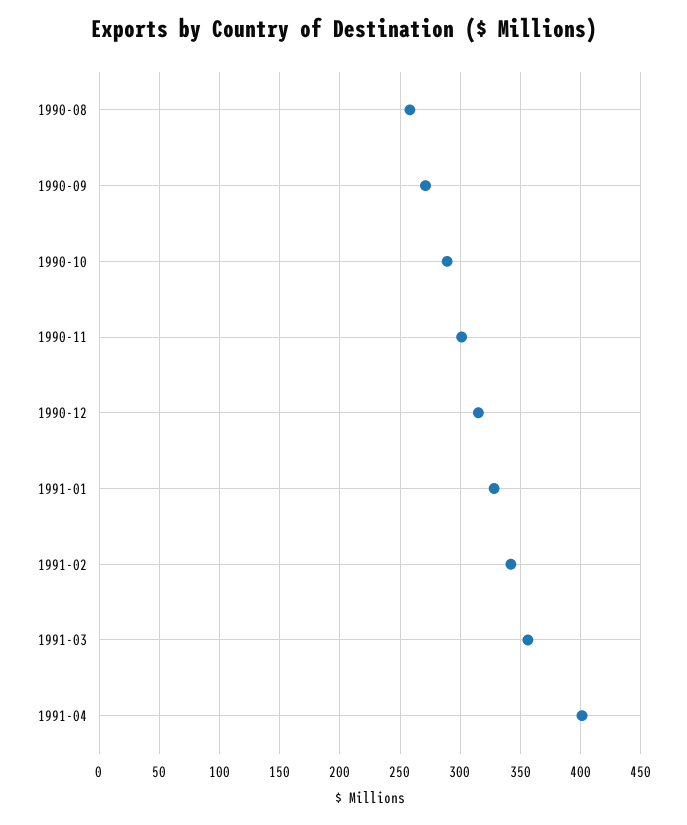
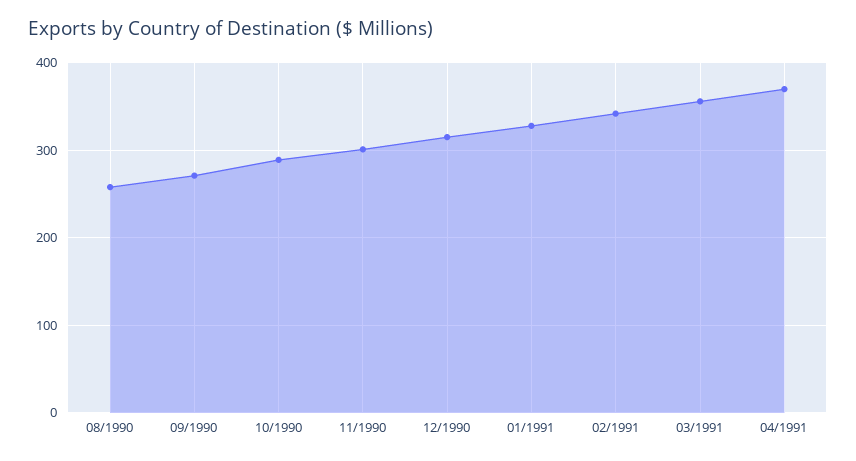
1991-04: 400 -> 370

